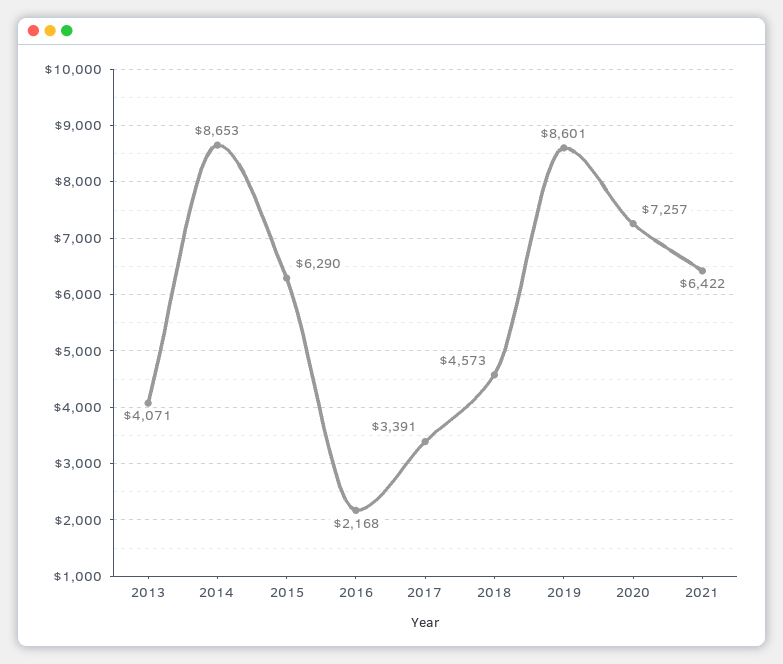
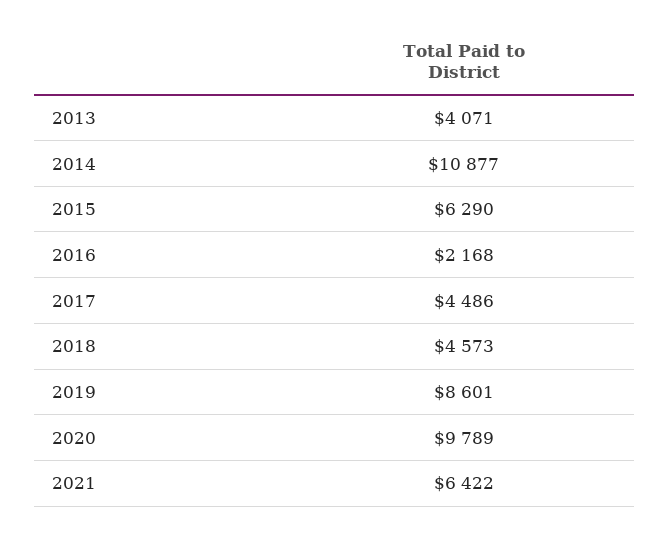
2014: 8653 -> 10877
2017: 3391 -> 4486
2020: 7257 -> 9789

